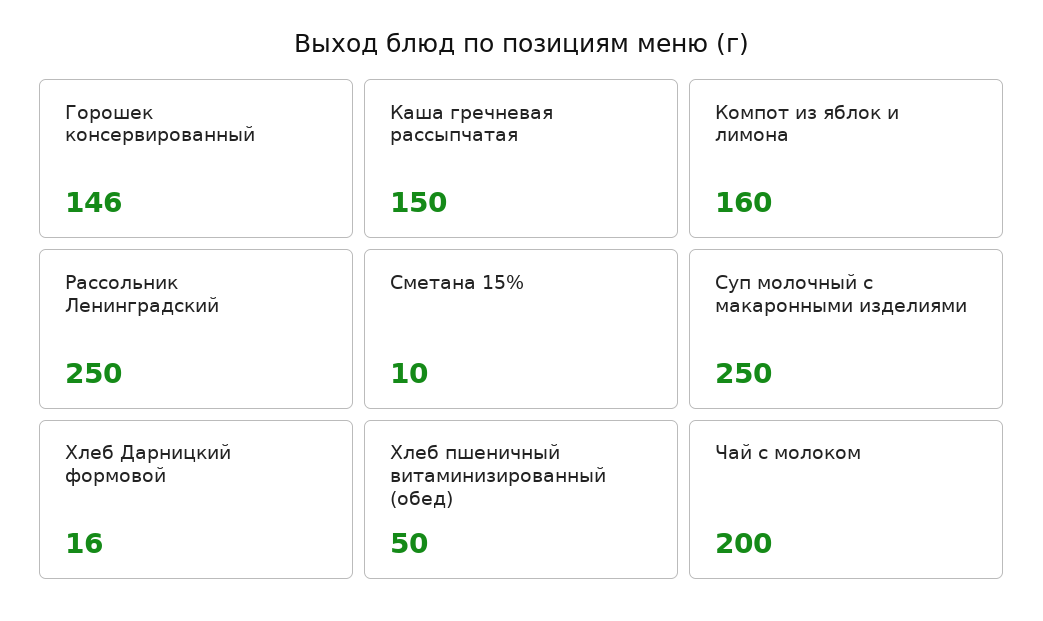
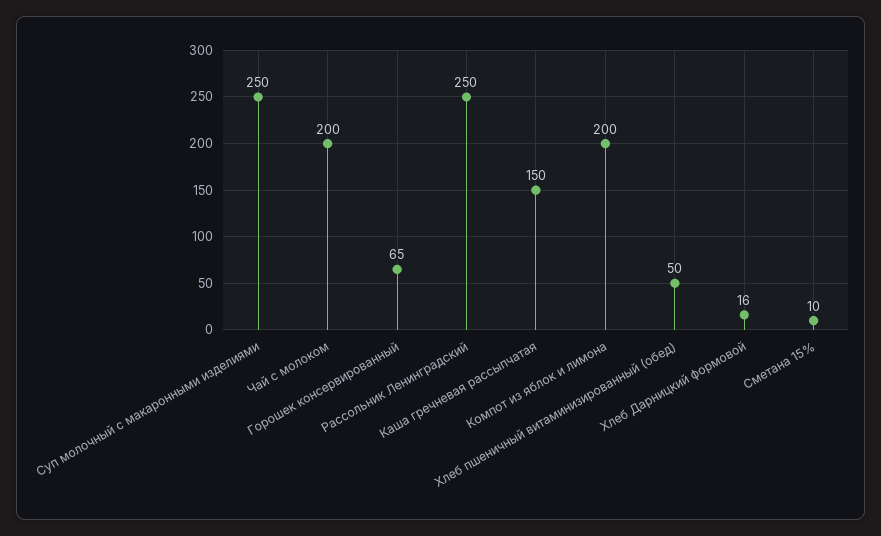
Горошек консервированный: 146 -> 65
Компот из яблок и лимона: 160 -> 200

